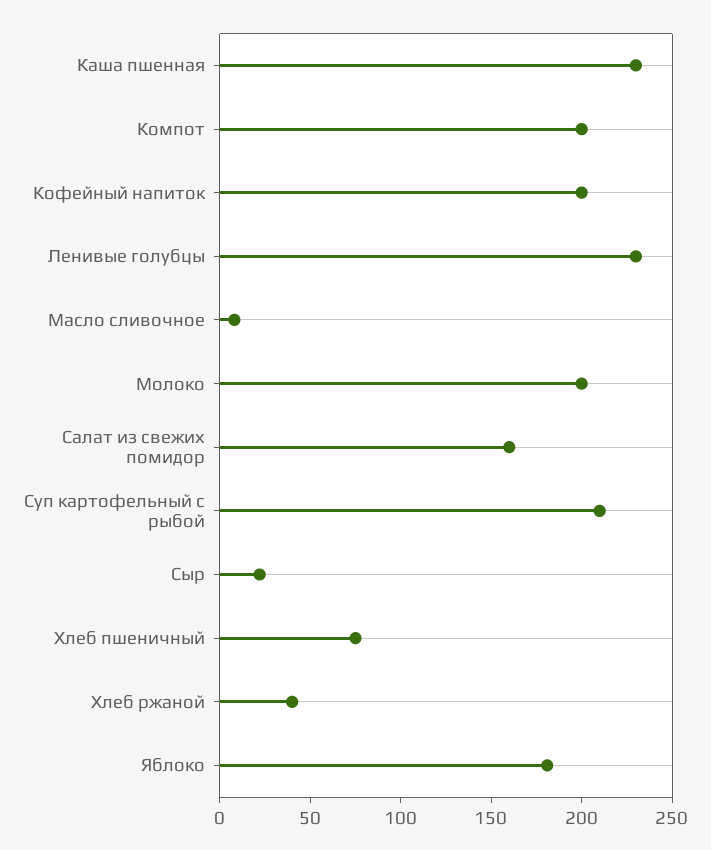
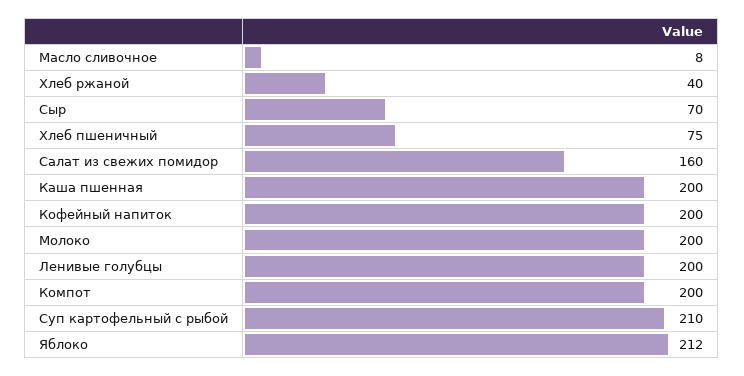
Каша пшенная: 230 -> 200
Ленивые голубцы: 230 -> 200
Сыр: 20 -> 70
Яблоко: 180 -> 212

